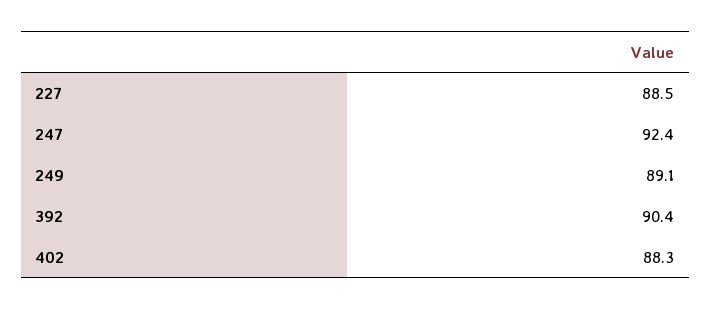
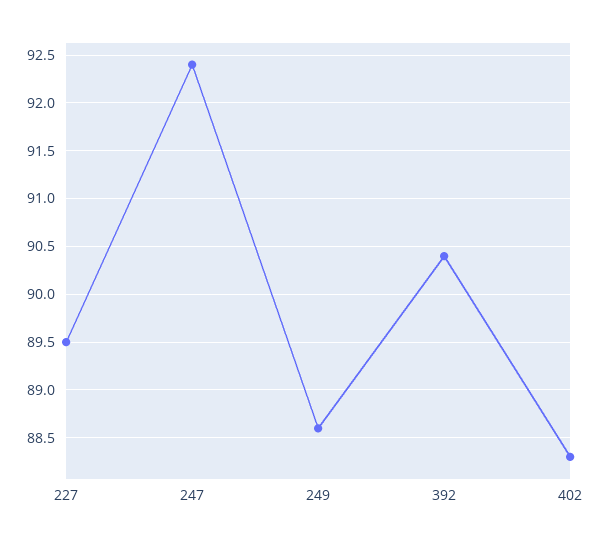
227: 88.5 -> 89.5
249: 89.1 -> 88.6

